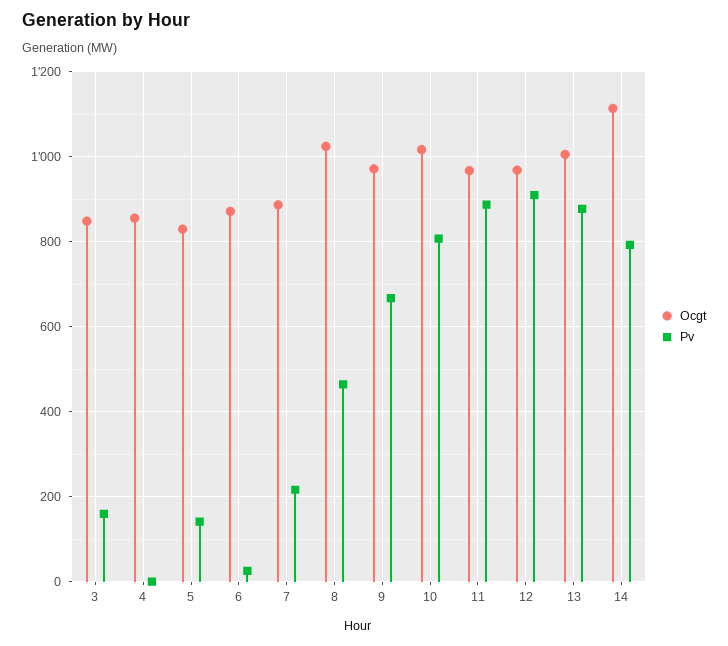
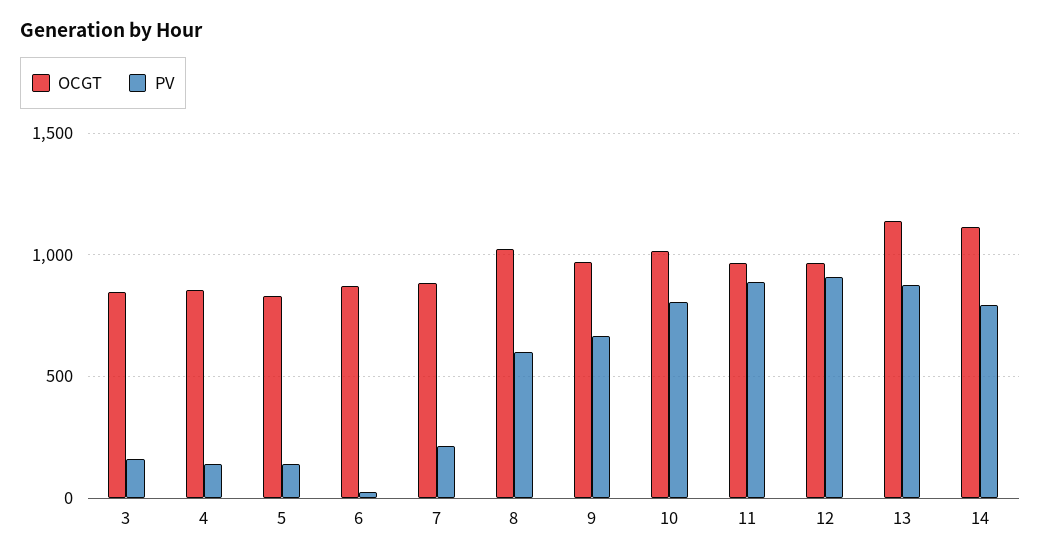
Pv, 4: 0 -> 150
Pv, 8: 460 -> 600
Ocgt, 13: 1000 -> 1150

